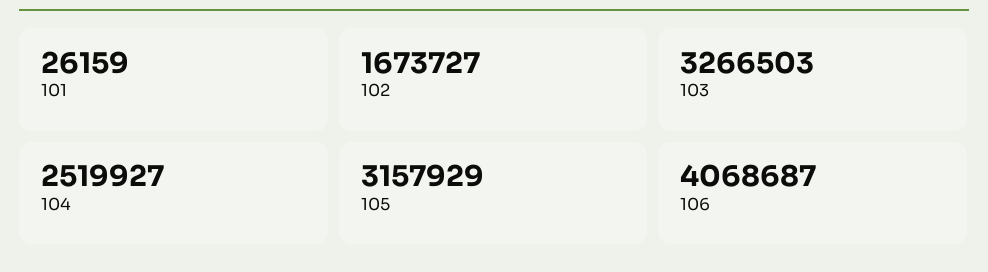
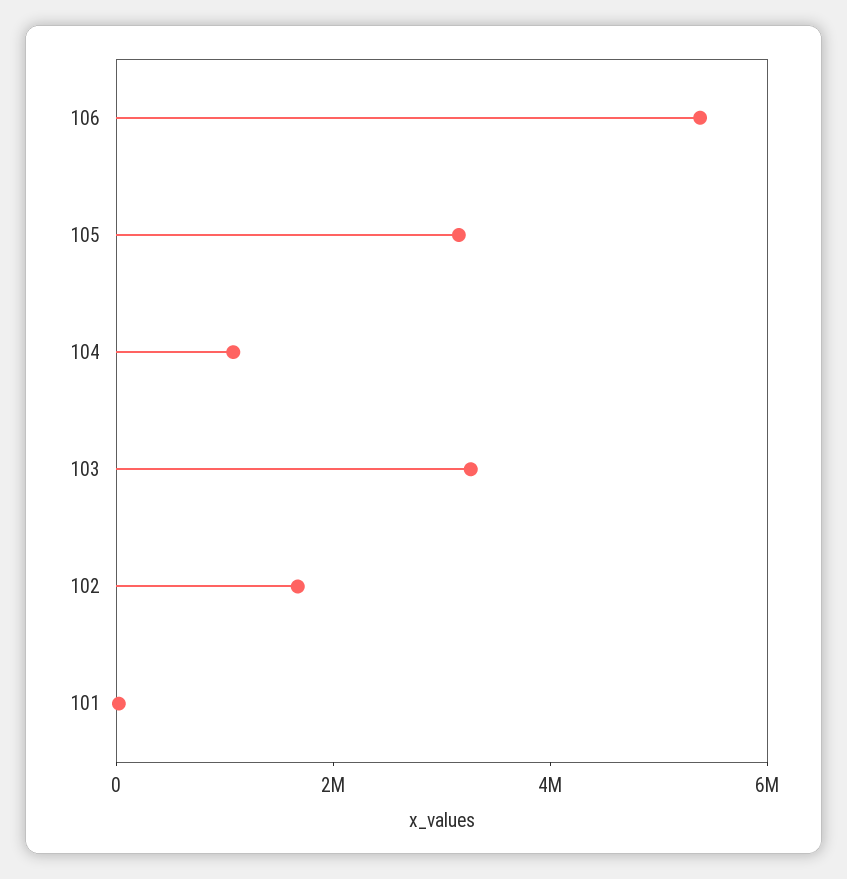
104: 2519927 -> 1000000
106: 4068687 -> 5500000

